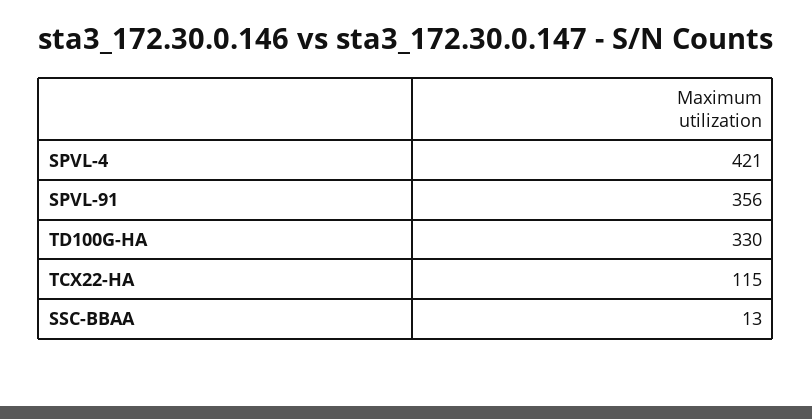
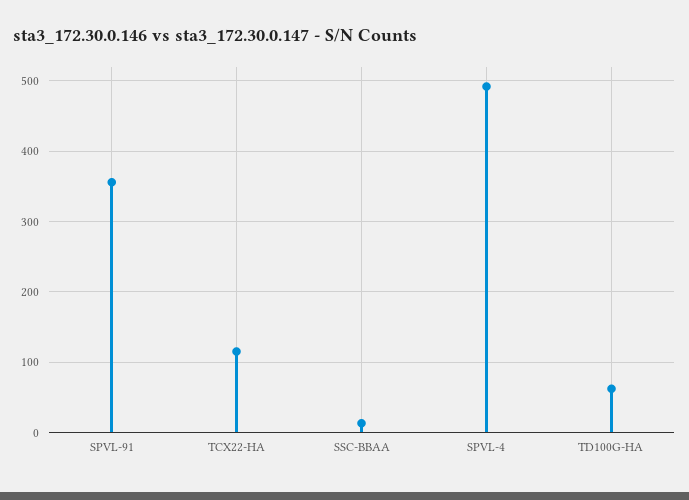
SPVL-4: 421 -> 490
TD100G-HA: 330 -> 60

